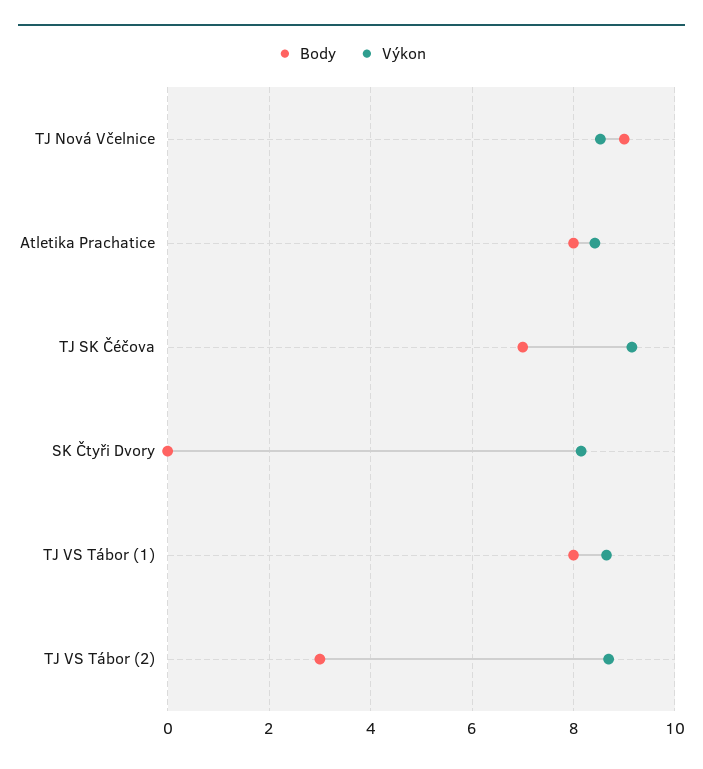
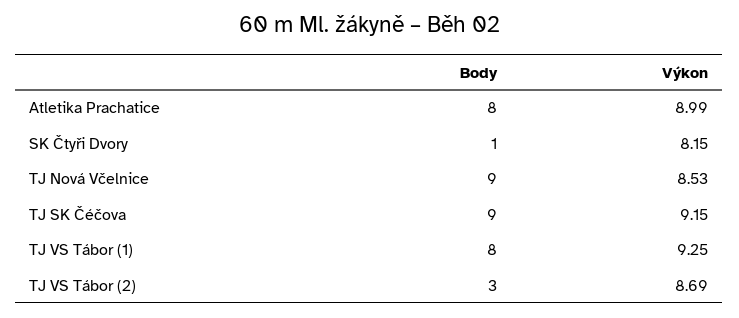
Výkon, Atletika Prachatice: 8.4 -> 8.99
Body, TJ SK Čéčova: 7 -> 9
Body, SK Čtyři Dvory: 0 -> 1
Výkon, TJ VS Tábor (1): 8.6 -> 9.25

